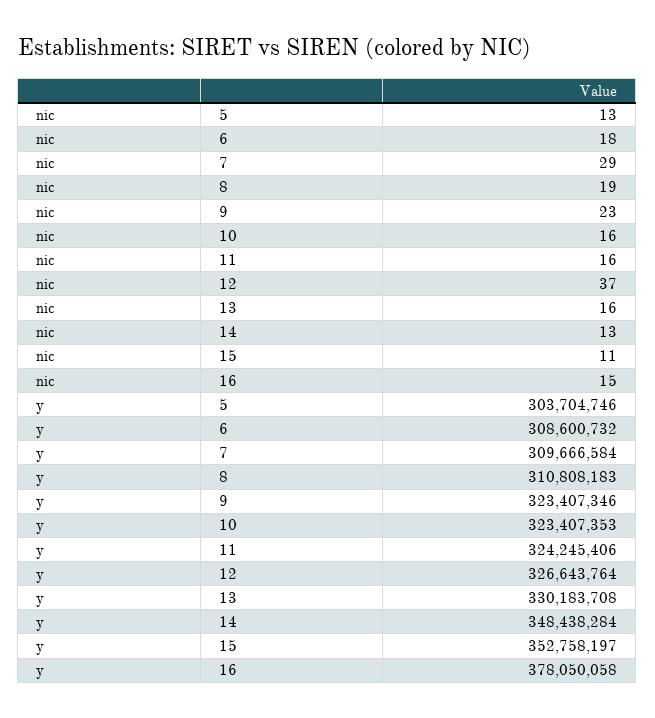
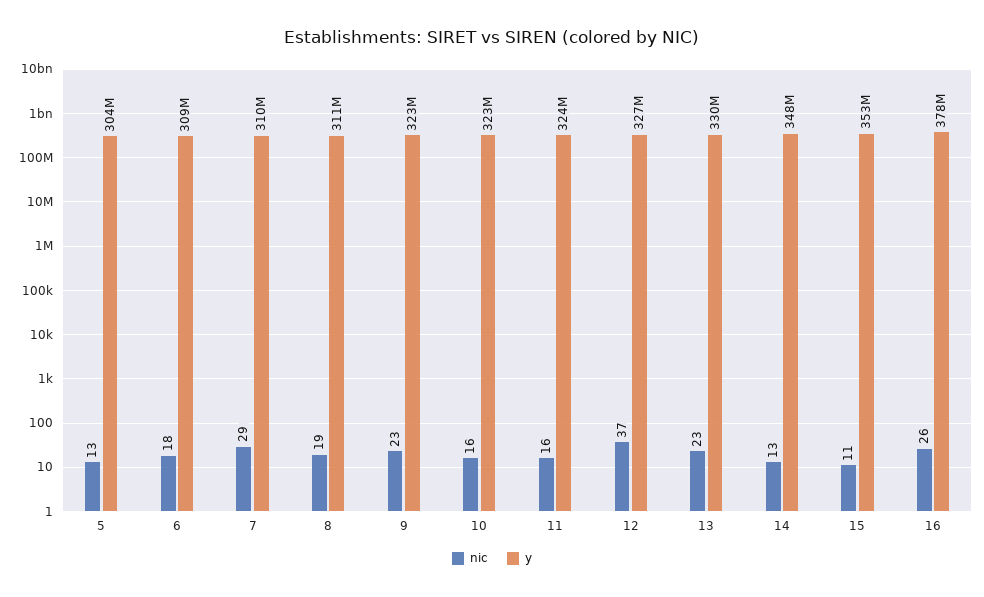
nic, 13: 16 -> 23
nic, 16: 15 -> 26

